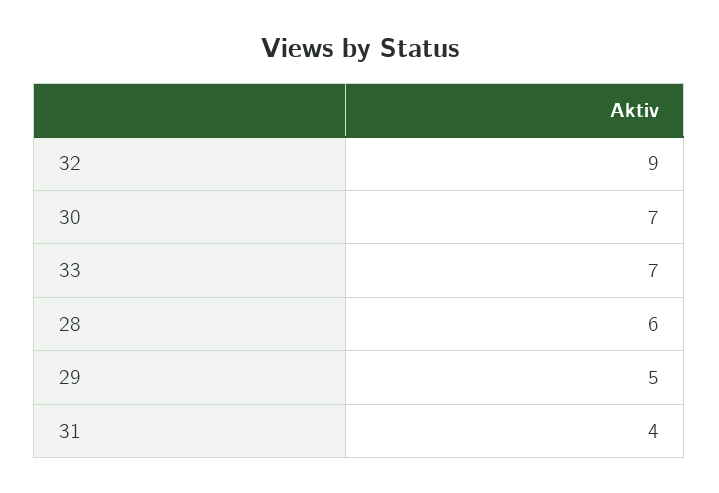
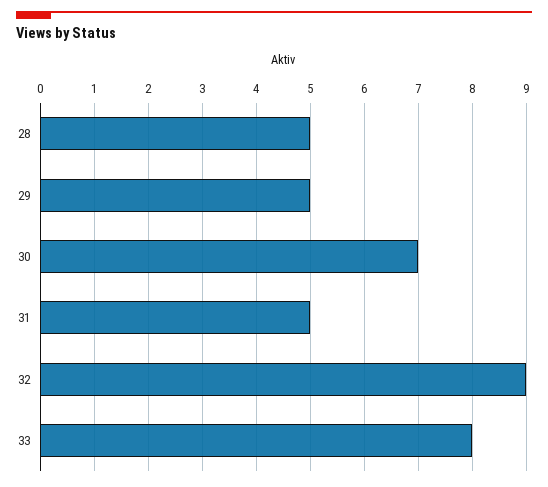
33: 7 -> 8
28: 6 -> 5
31: 4 -> 5

